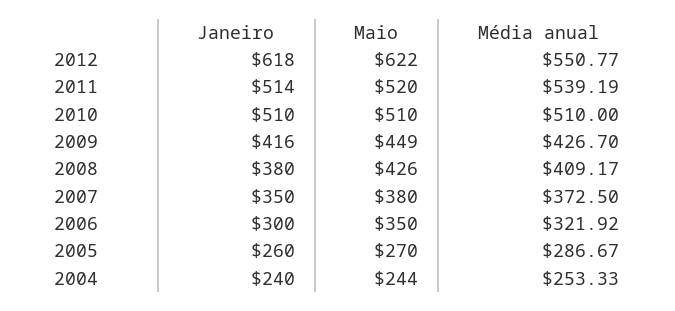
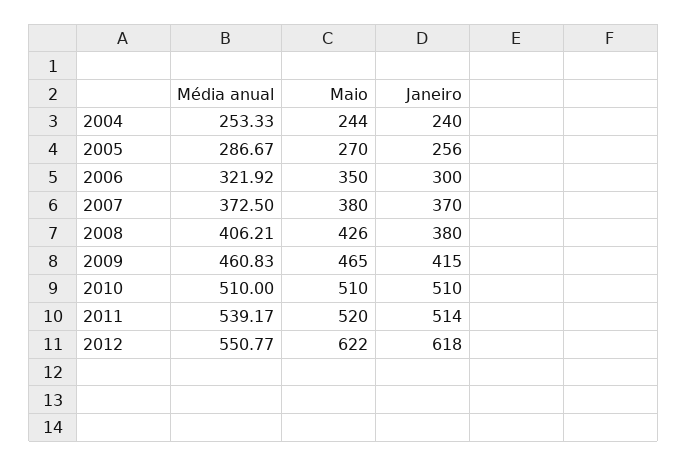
Média anual, 2011: 539.19 -> 539.17
Janeiro, 2009: 416 -> 415
Maio, 2009: 449 -> 465
Média anual, 2009: 426.7 -> 460.83
Média anual, 2008: 409.17 -> 406.21
Janeiro, 2007: 350 -> 370
Janeiro, 2005: 260 -> 256

